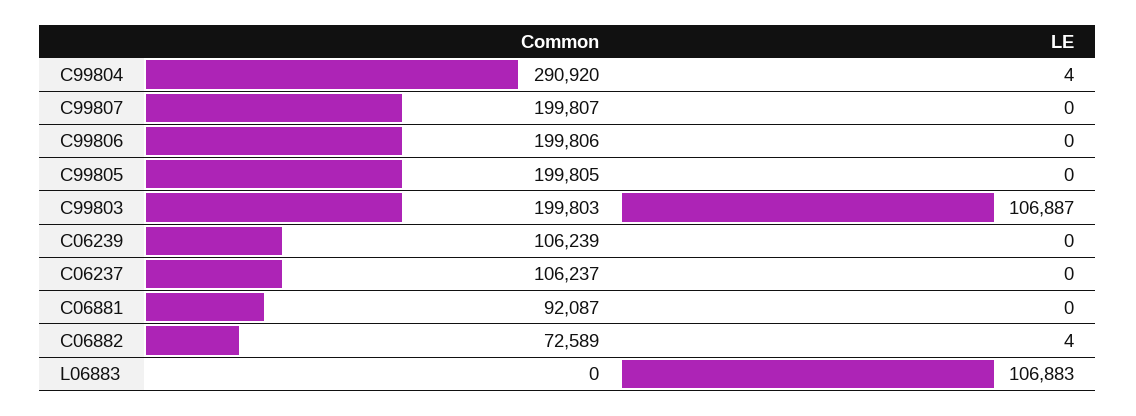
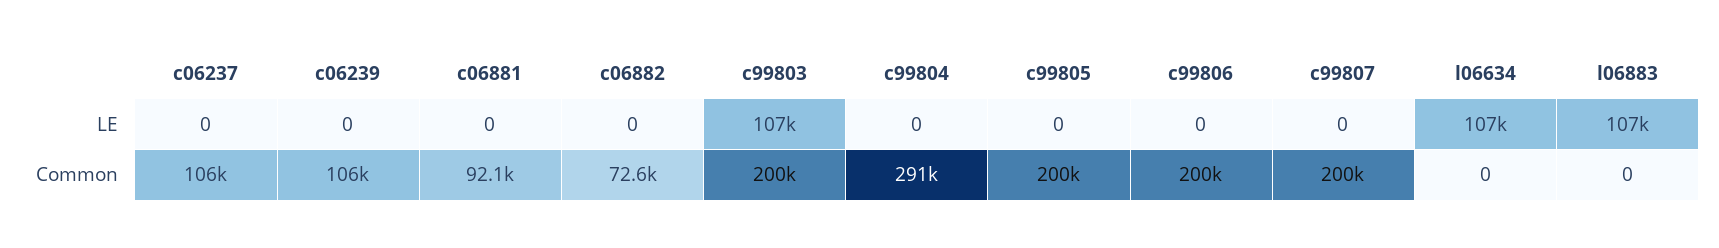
LE, C99804: 4 -> 0
LE, C06882: 4 -> 0
LE, l06634: none -> 107000
Common, l06634: none -> 0

